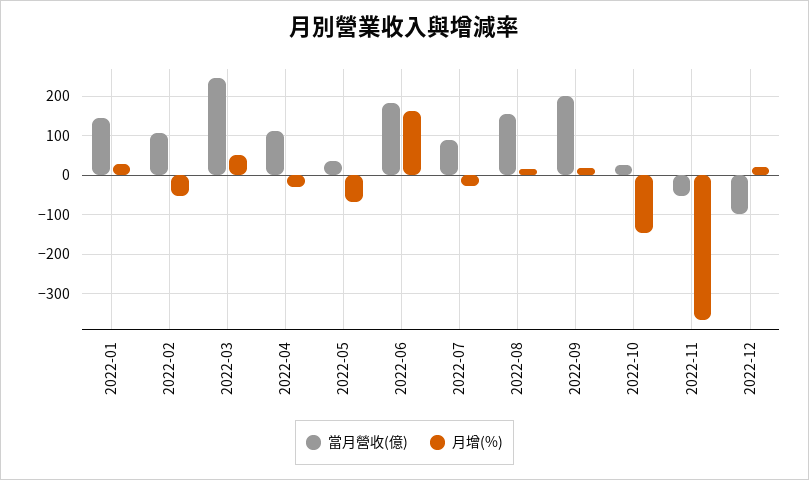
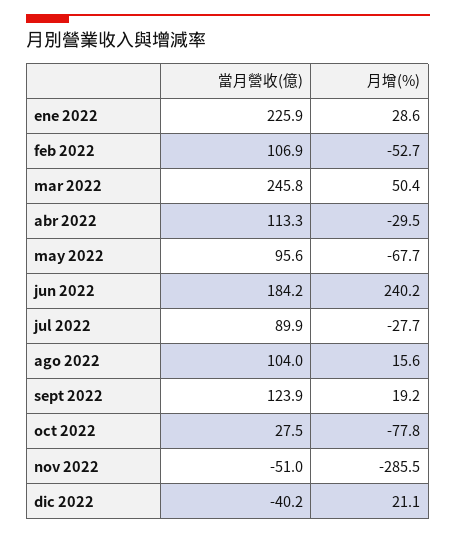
當月營收(億), 2022-01: 140 -> 225.9
當月營收(億), 2022-05: 40 -> 95.6
月增(%), 2022-06: 160 -> 240.2
當月營收(億), 2022-08: 160 -> 104
當月營收(億), 2022-09: 200 -> 123.9
月增(%), 2022-10: -140 -> -77.8
月增(%), 2022-11: -360 -> -285.5
當月營收(億), 2022-12: -100 -> -40.2

